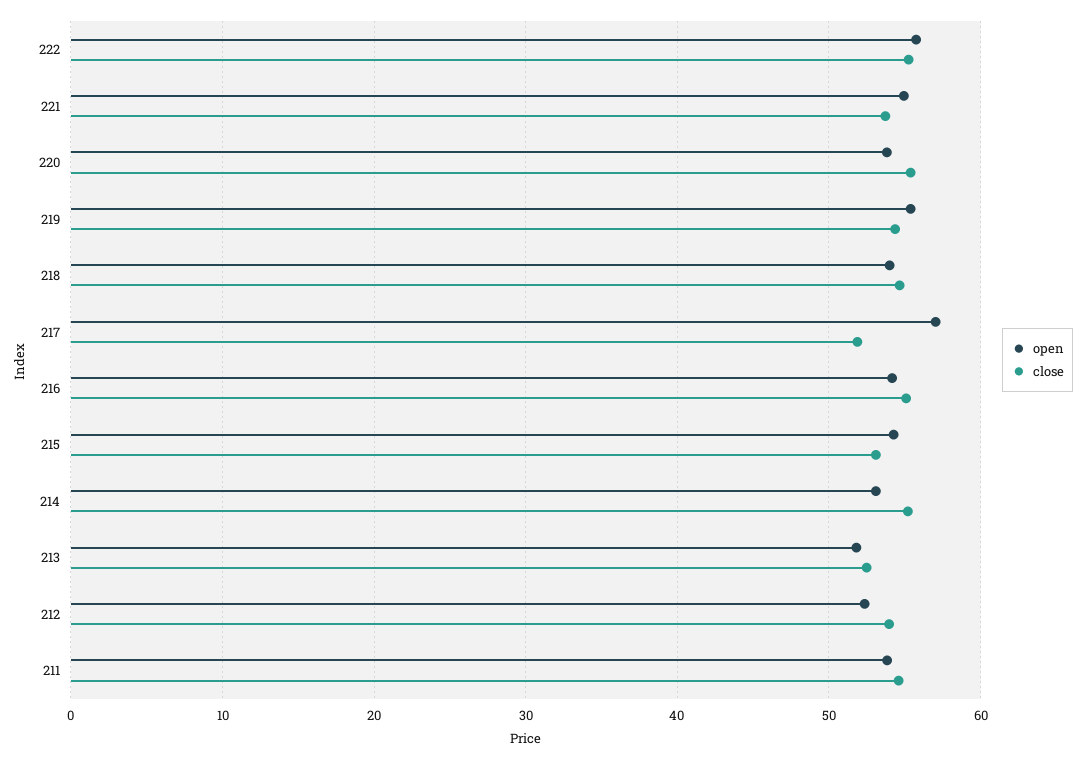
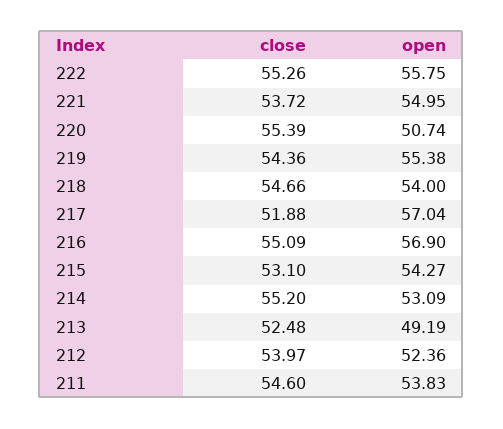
open, 220: 54 -> 50.74
open, 216: 54 -> 56.9
open, 213: 52 -> 49.19

